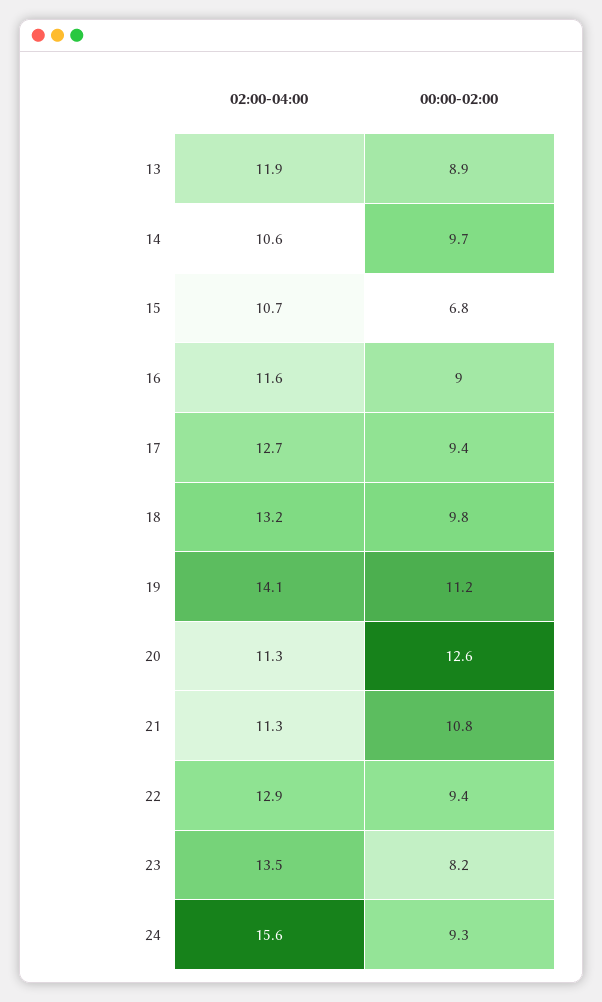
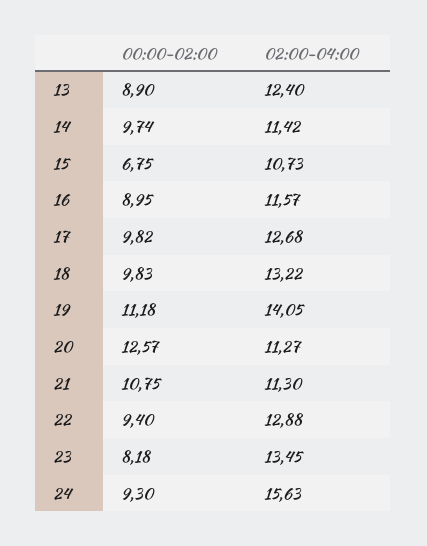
02:00-04:00, 13: 11.9 -> 12.4
02:00-04:00, 14: 10.6 -> 11.42
00:00-02:00, 17: 9.4 -> 9.82

